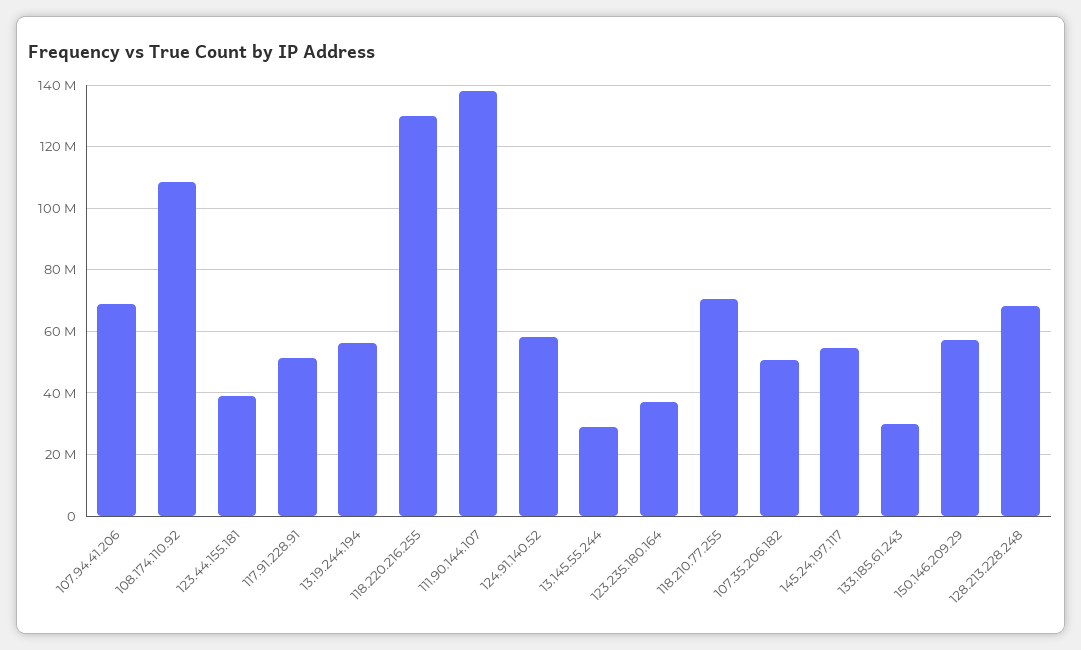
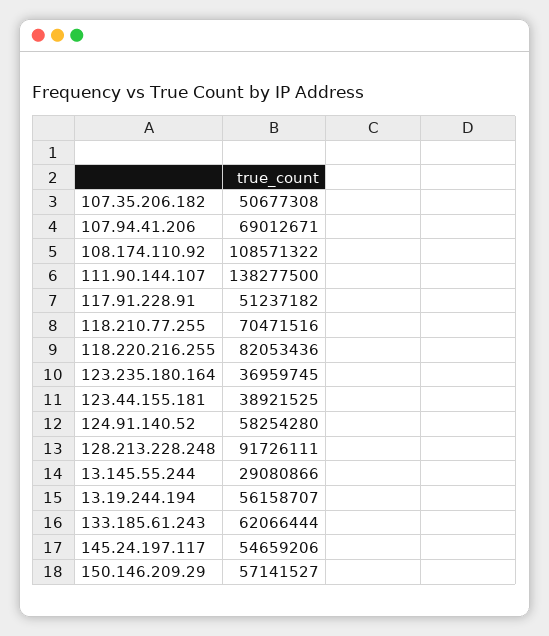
118.220.216.255: 130000000 -> 82053436
133.185.61.243: 30000000 -> 62066444
128.213.228.248: 68000000 -> 91726111

